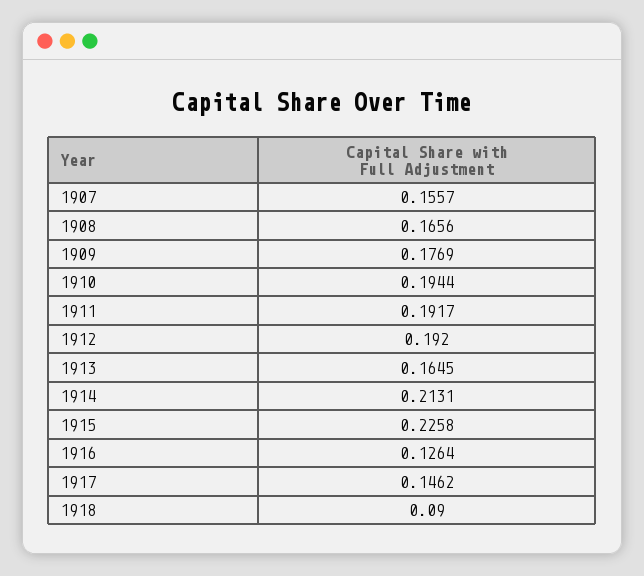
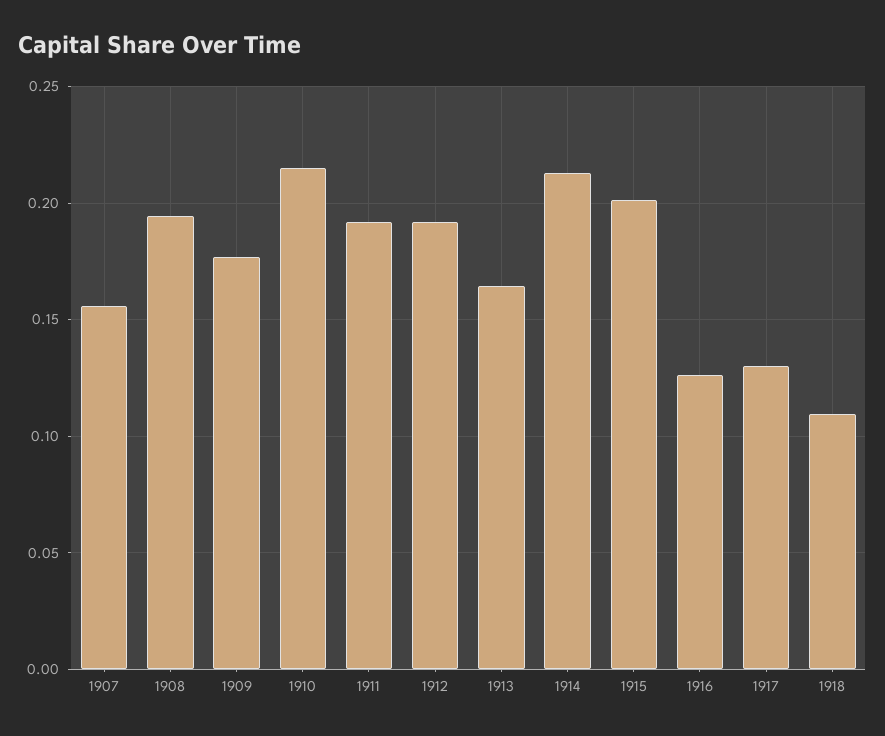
1908: 0.1656 -> 0.195
1910: 0.1944 -> 0.215
1915: 0.2258 -> 0.2
1917: 0.1462 -> 0.13
1918: 0.09 -> 0.11

